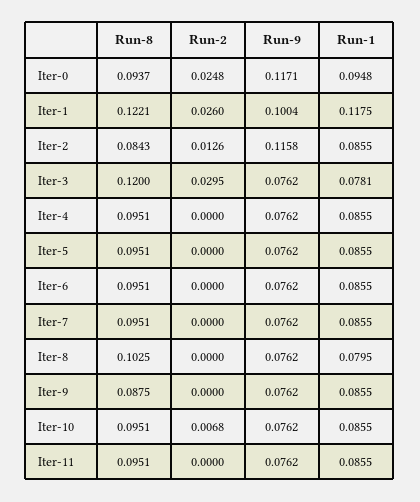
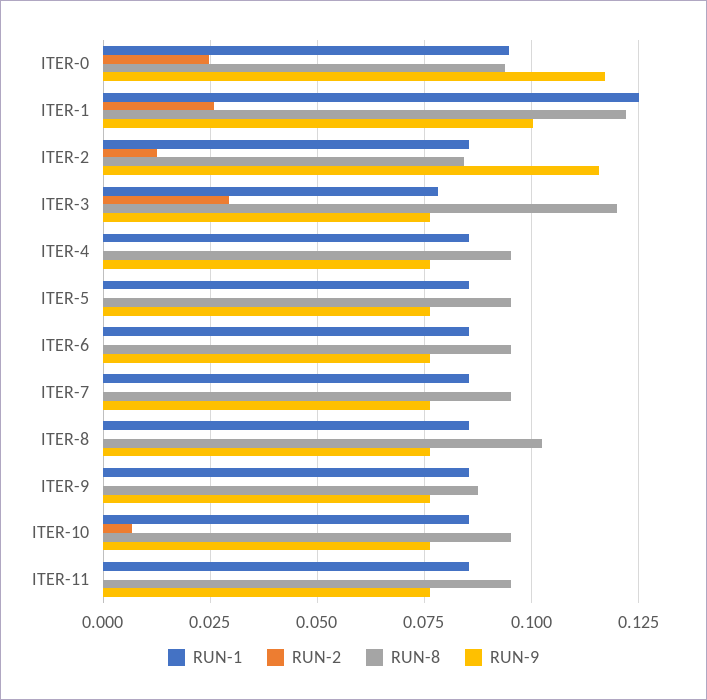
Run-1, Iter-1: 0.1175 -> 0.125
Run-1, Iter-8: 0.0795 -> 0.085

